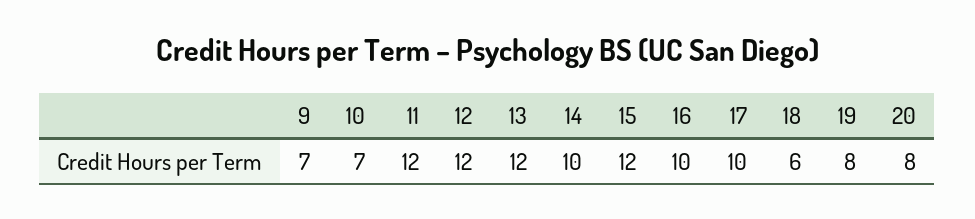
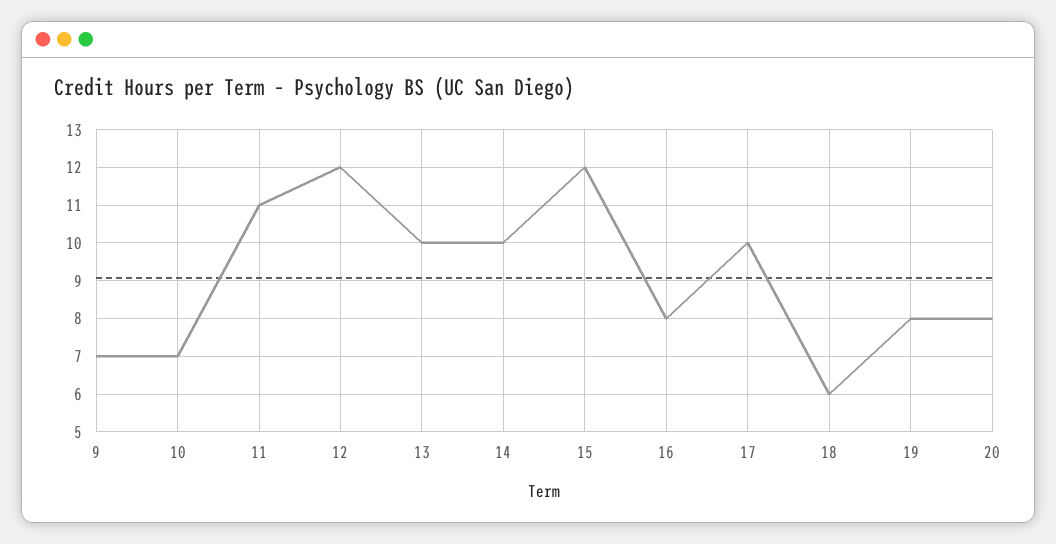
11: 12 -> 11
13: 12 -> 10
16: 10 -> 8

